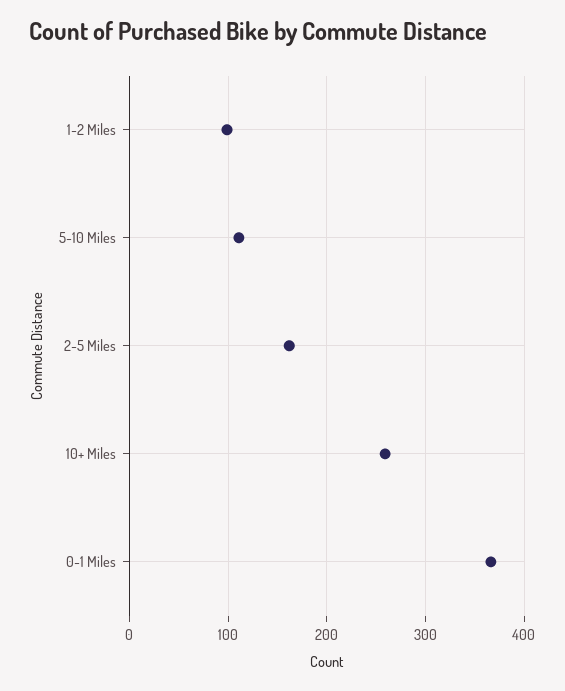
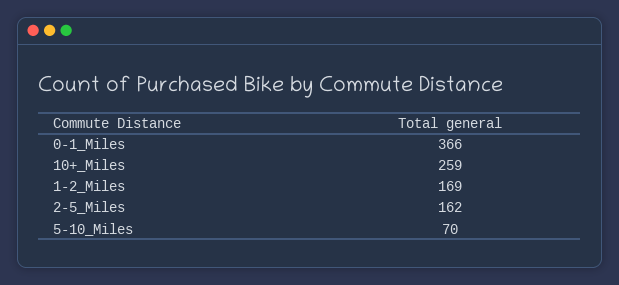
1-2 Miles: 100 -> 169
5-10 Miles: 110 -> 70

